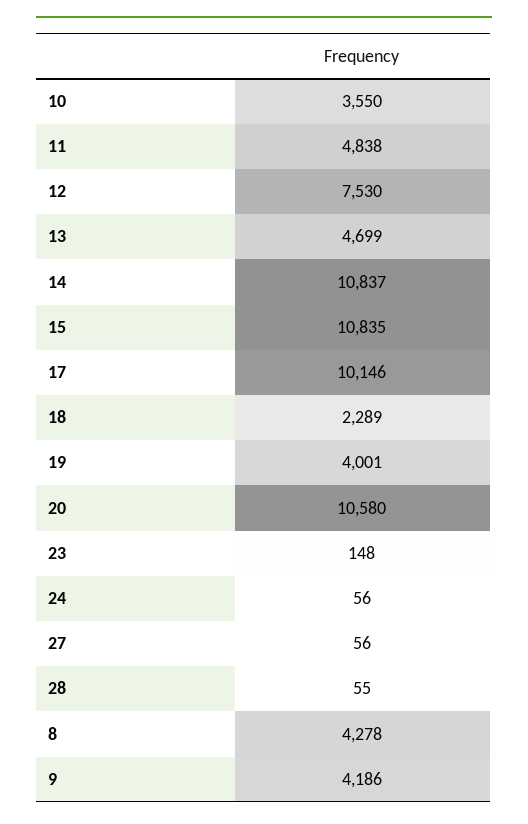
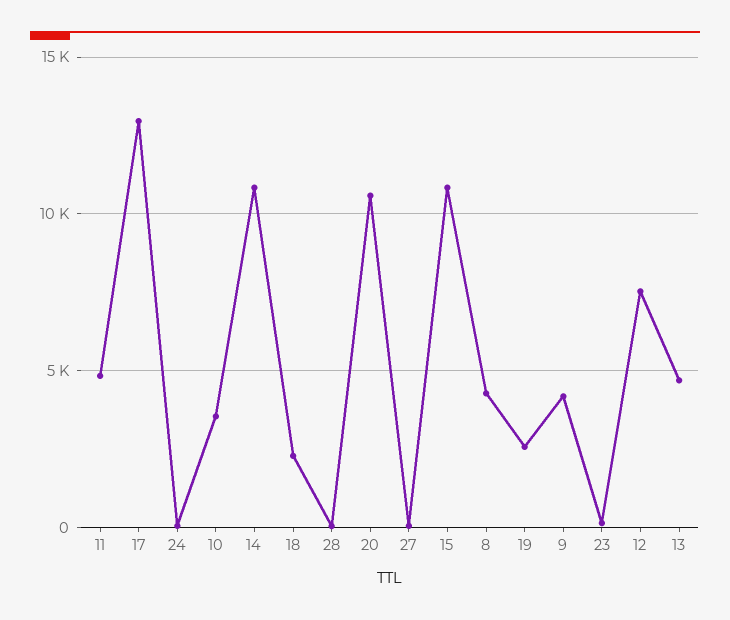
17: 10146 -> 13000
19: 4001 -> 2500

